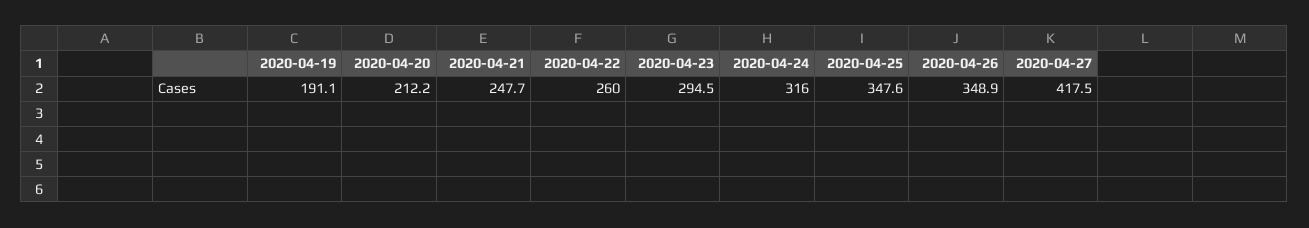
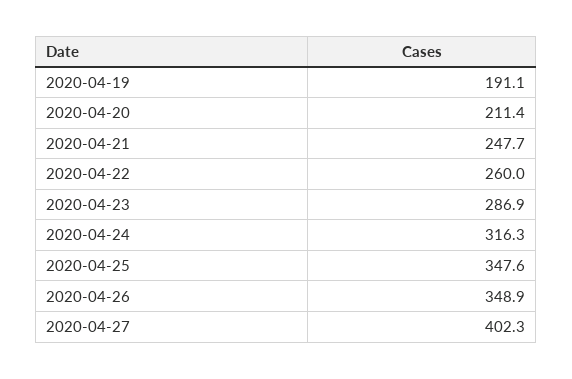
2020-04-20: 212.2 -> 211.4
2020-04-23: 294.5 -> 286.9
2020-04-24: 316 -> 316.3
2020-04-27: 417.5 -> 402.3

